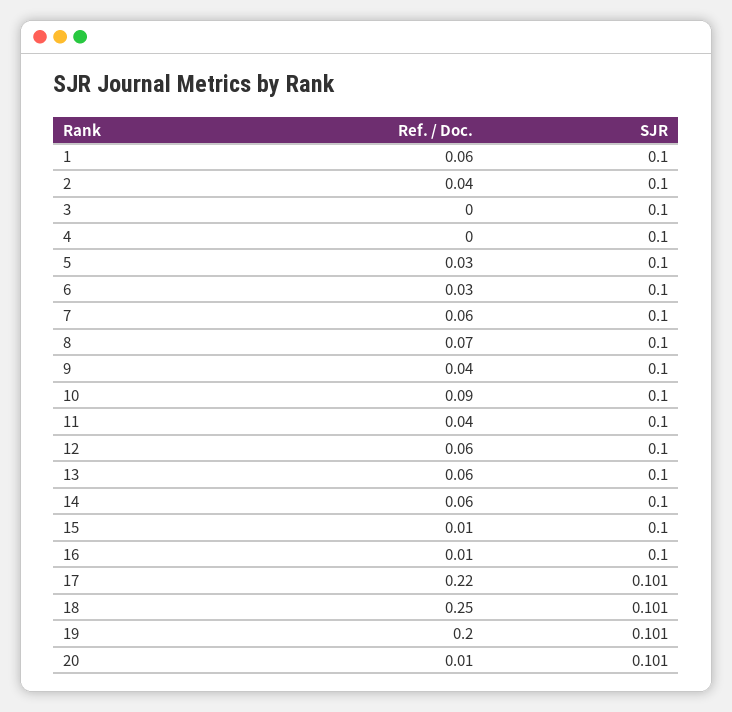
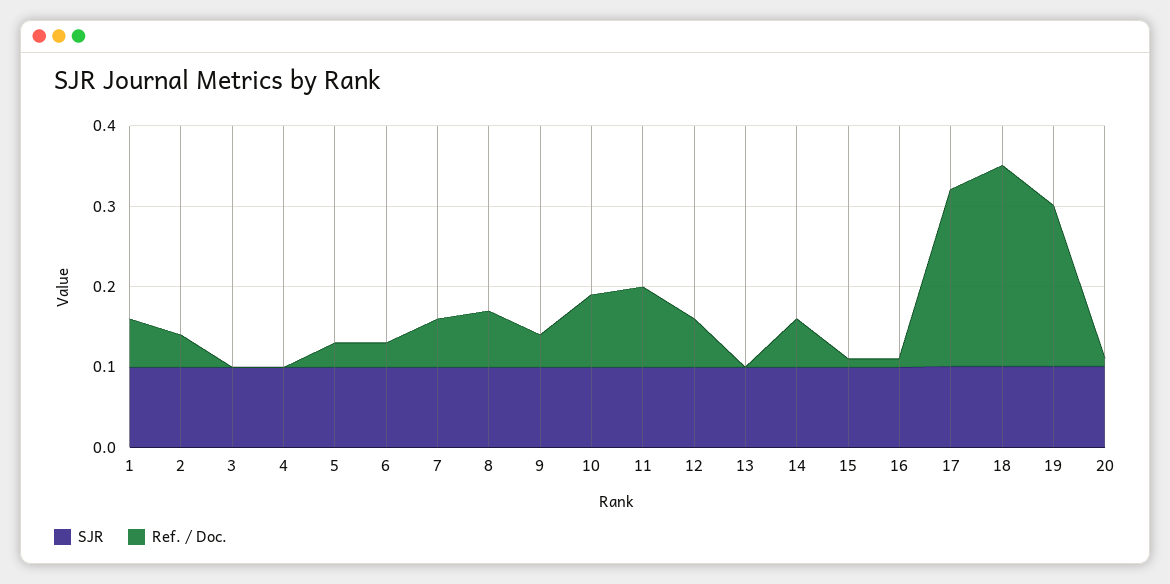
Ref. / Doc., 11: 0.04 -> 0.1
Ref. / Doc., 13: 0.06 -> 0

